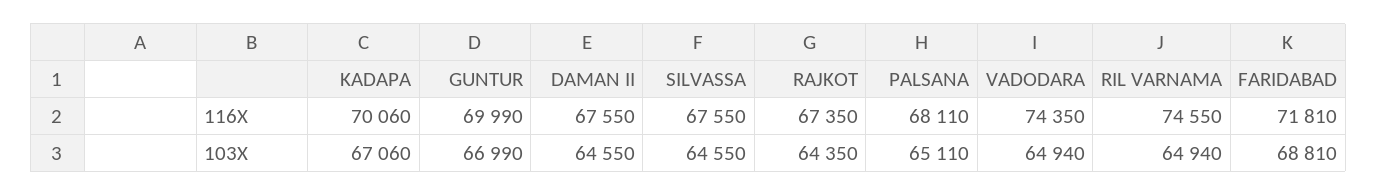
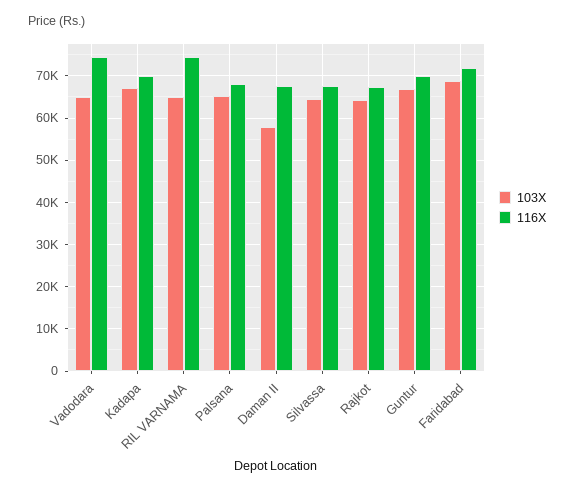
103X, DAMAN II: 64550 -> 58000

